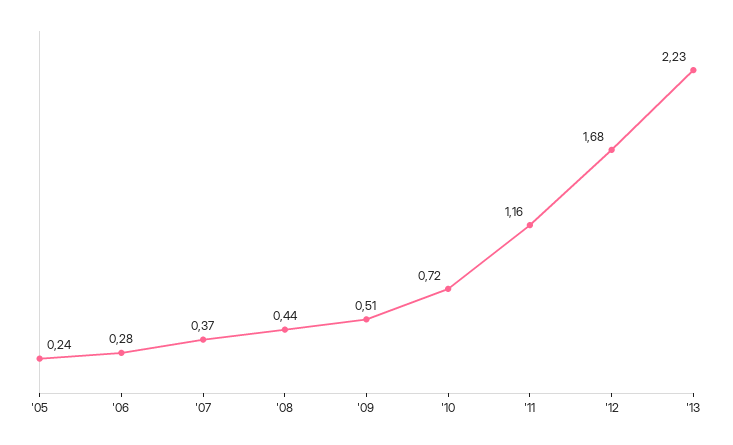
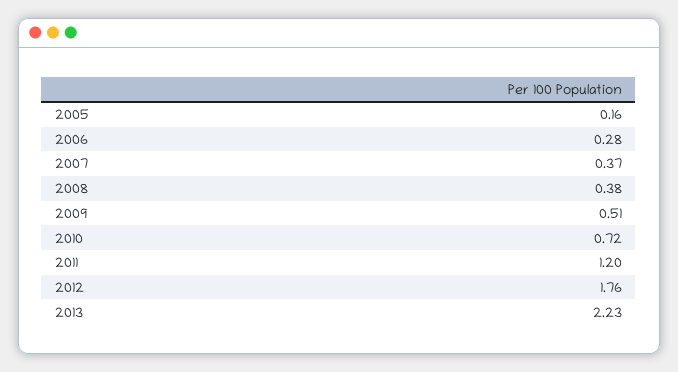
'05: 0.24 -> 0.16
'08: 0.44 -> 0.38
'11: 1.16 -> 1.2
'12: 1.68 -> 1.76

